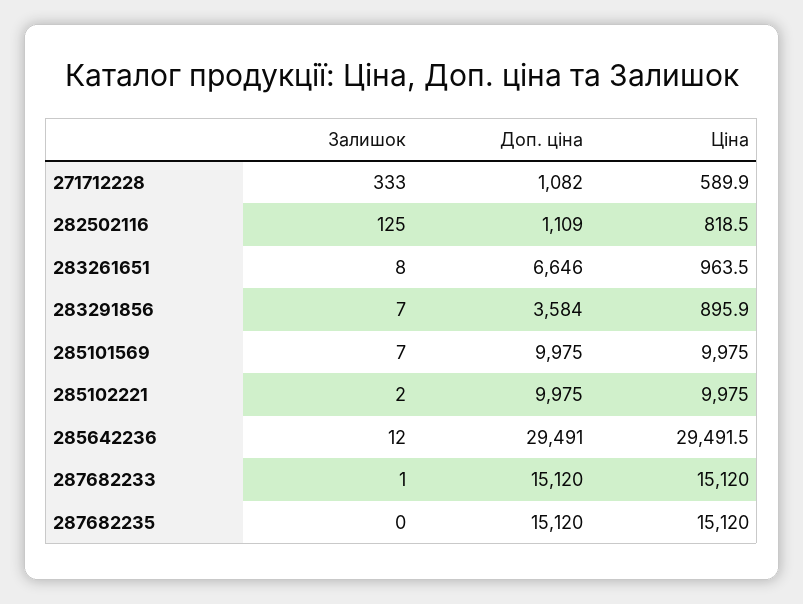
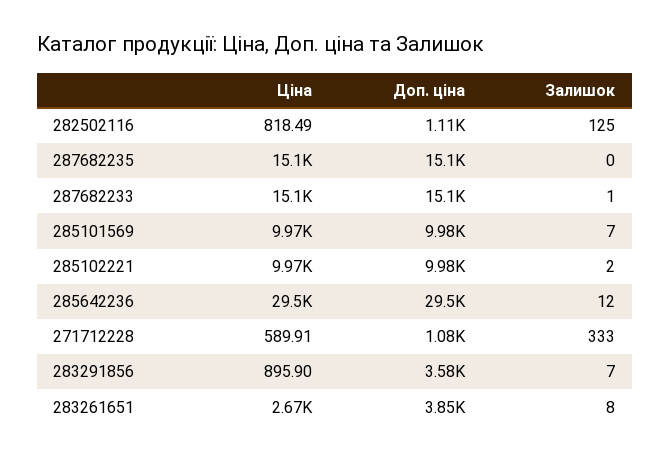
Доп. ціна, 283261651: 6646 -> 3850
Ціна, 283261651: 963.5 -> 2670

